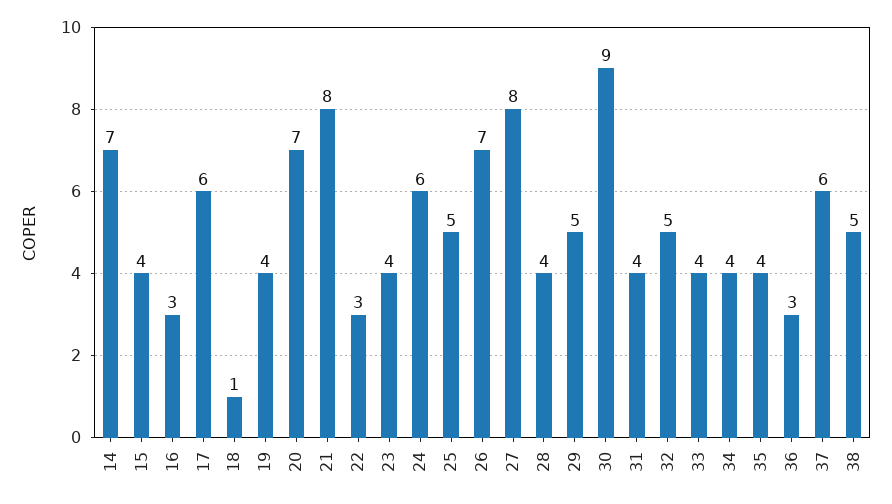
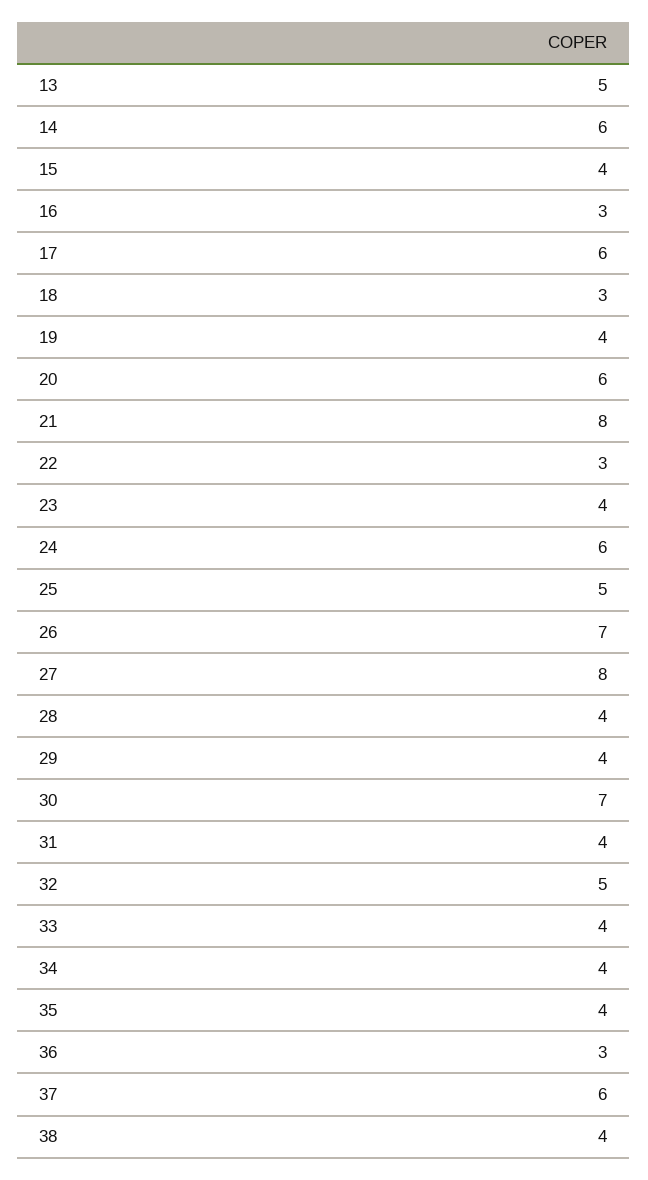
14: 7 -> 6
18: 1 -> 3
20: 7 -> 6
29: 5 -> 4
30: 9 -> 7
38: 5 -> 4
13: none -> 5

